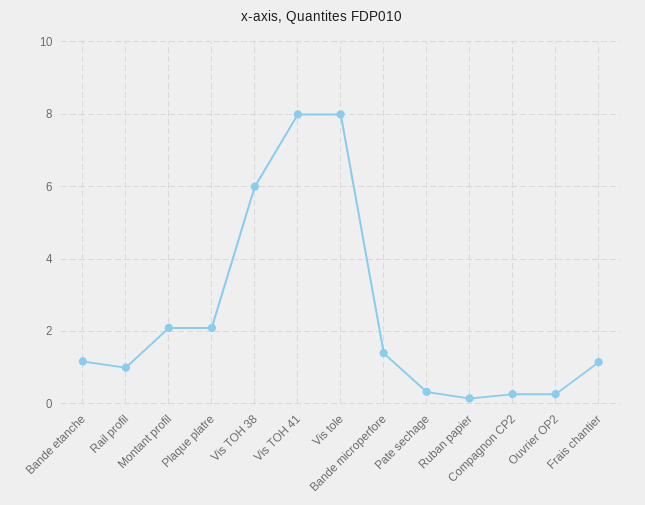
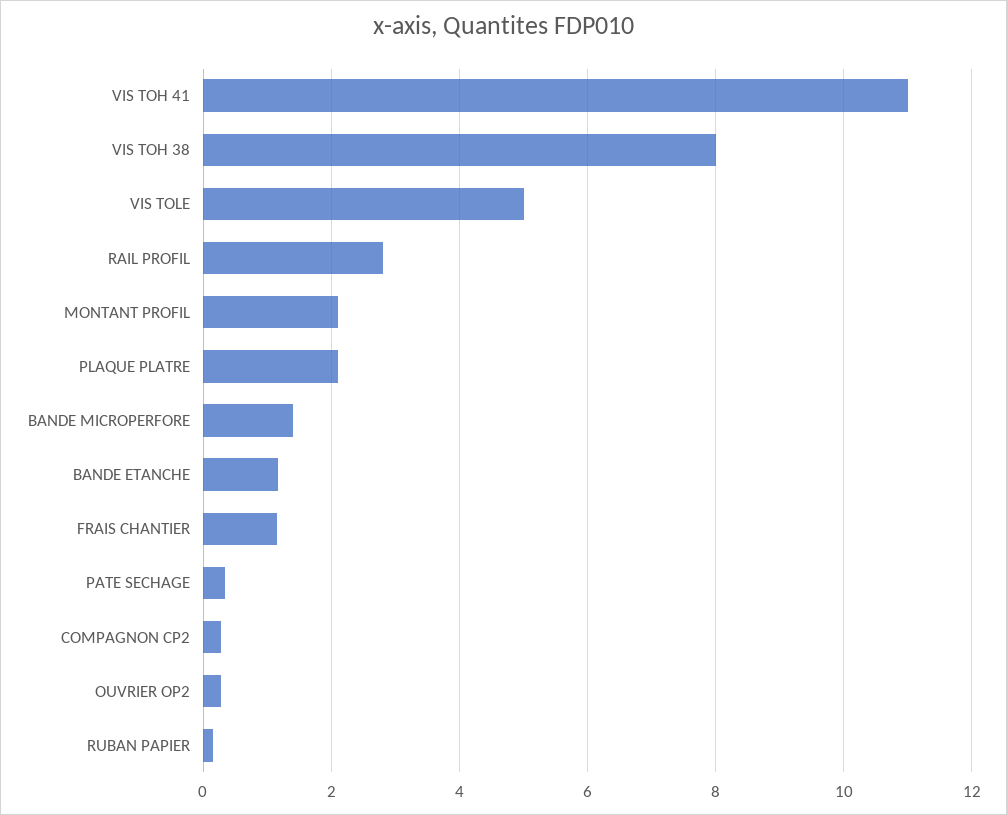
Rail profil: 1 -> 2.8
Vis TOH 38: 6 -> 8
Vis TOH 41: 8 -> 11
Vis tole: 8 -> 5

